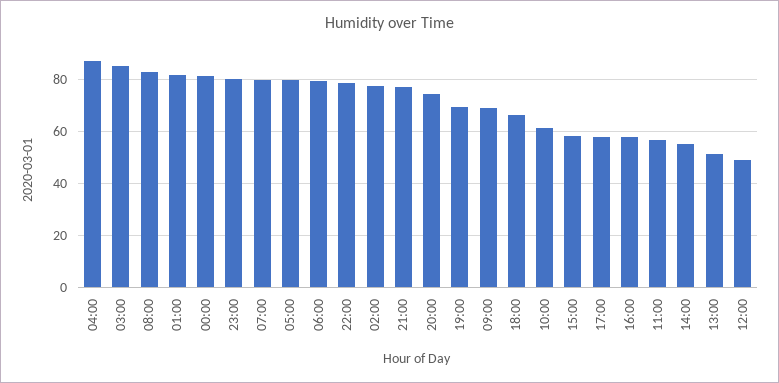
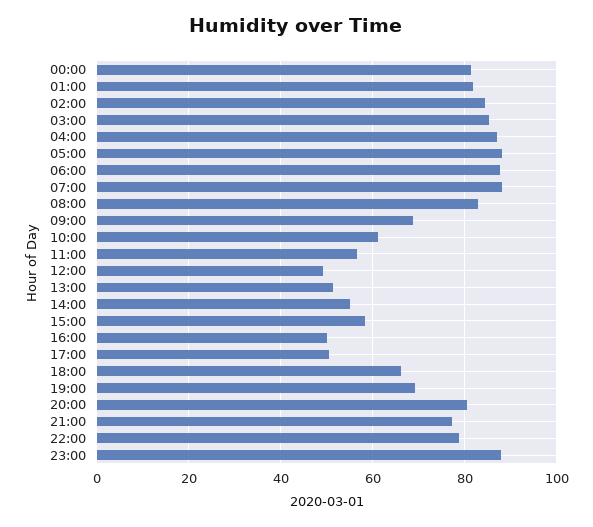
23:00: 80 -> 88
07:00: 80 -> 88
05:00: 80 -> 88
06:00: 80 -> 88
02:00: 77.5 -> 84
20:00: 75 -> 80
17:00: 57.5 -> 50
16:00: 57.5 -> 50

